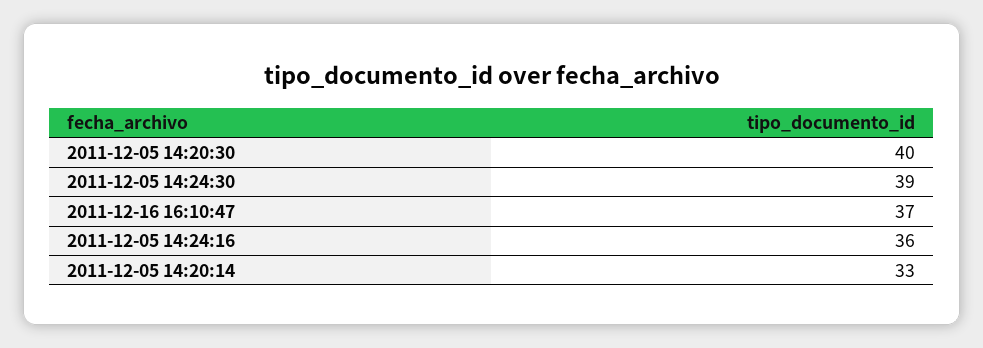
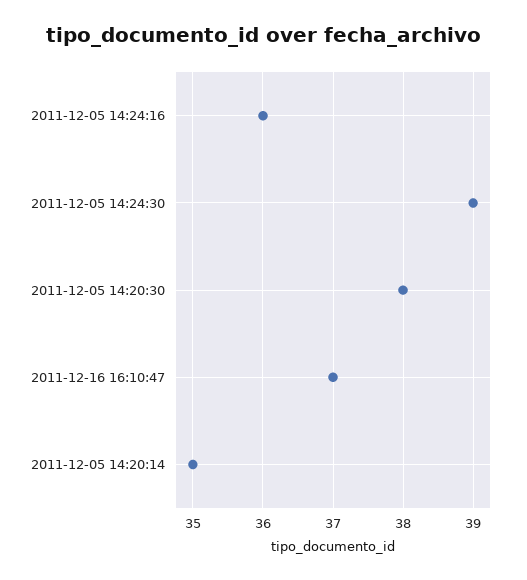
2011-12-05 14:20:30: 40 -> 38
2011-12-05 14:20:14: 33 -> 35

